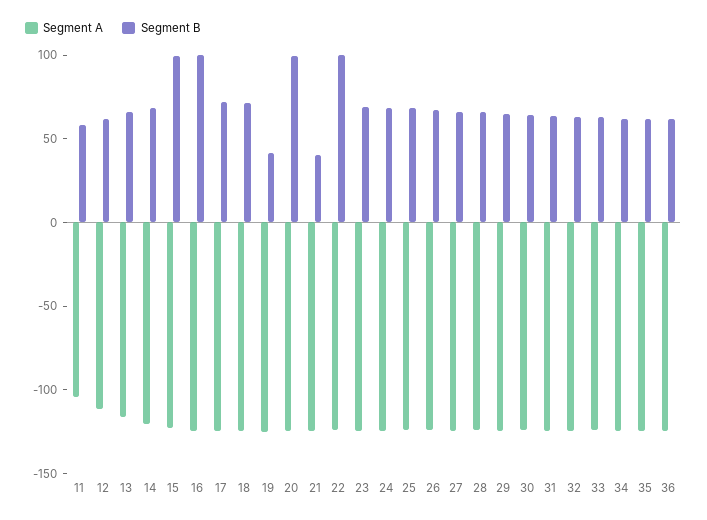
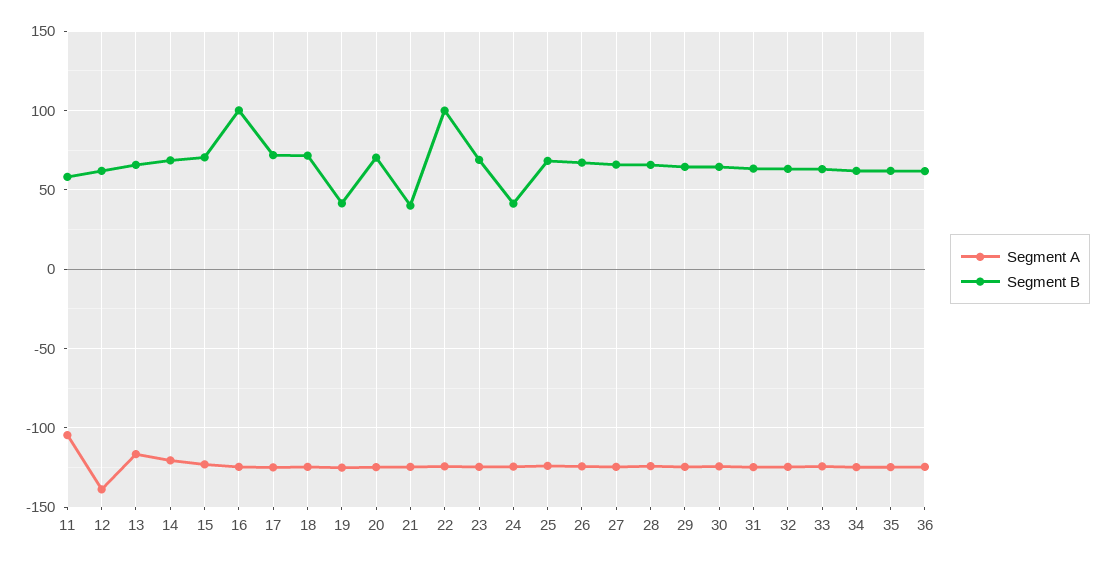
Segment A, 12: -110 -> -140
Segment B, 15: 100 -> 70
Segment B, 20: 100 -> 70
Segment B, 24: 70 -> 40

